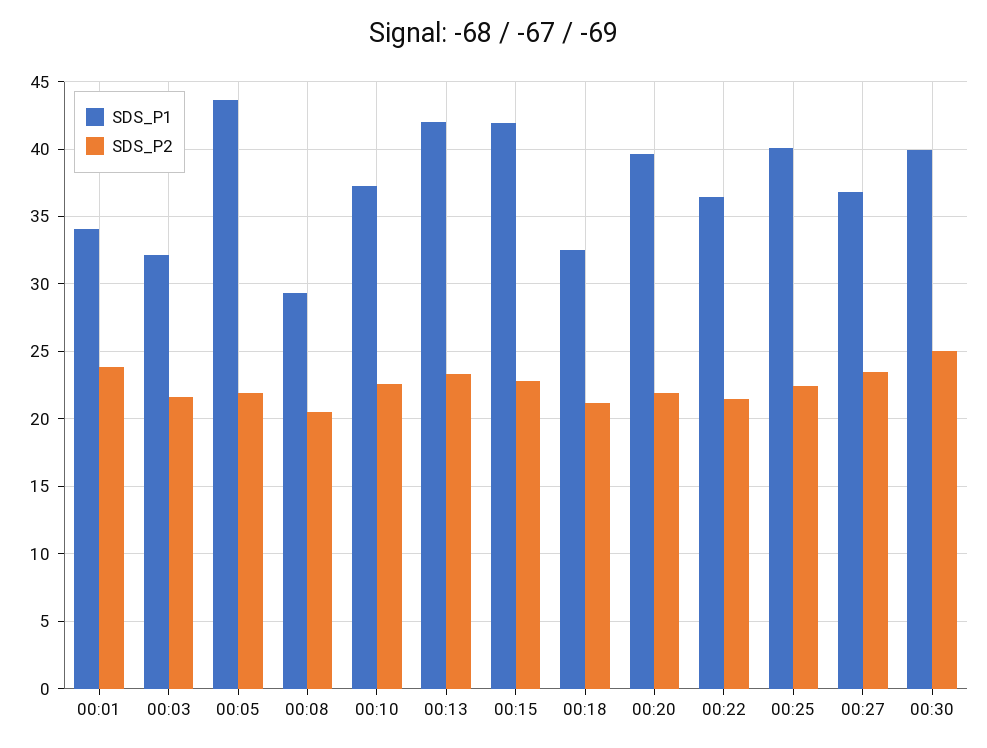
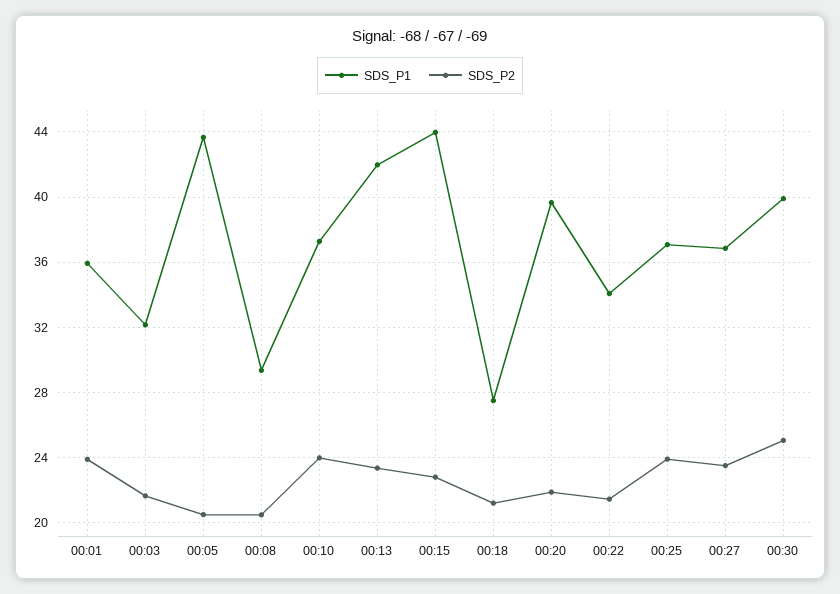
SDS_P1, 00:01: 34 -> 36
SDS_P2, 00:05: 22 -> 20.5
SDS_P2, 00:10: 22.5 -> 24
SDS_P1, 00:15: 42 -> 44
SDS_P1, 00:18: 32.5 -> 27.5
SDS_P1, 00:22: 36.5 -> 34
SDS_P1, 00:25: 40 -> 37
SDS_P2, 00:25: 22.5 -> 24

